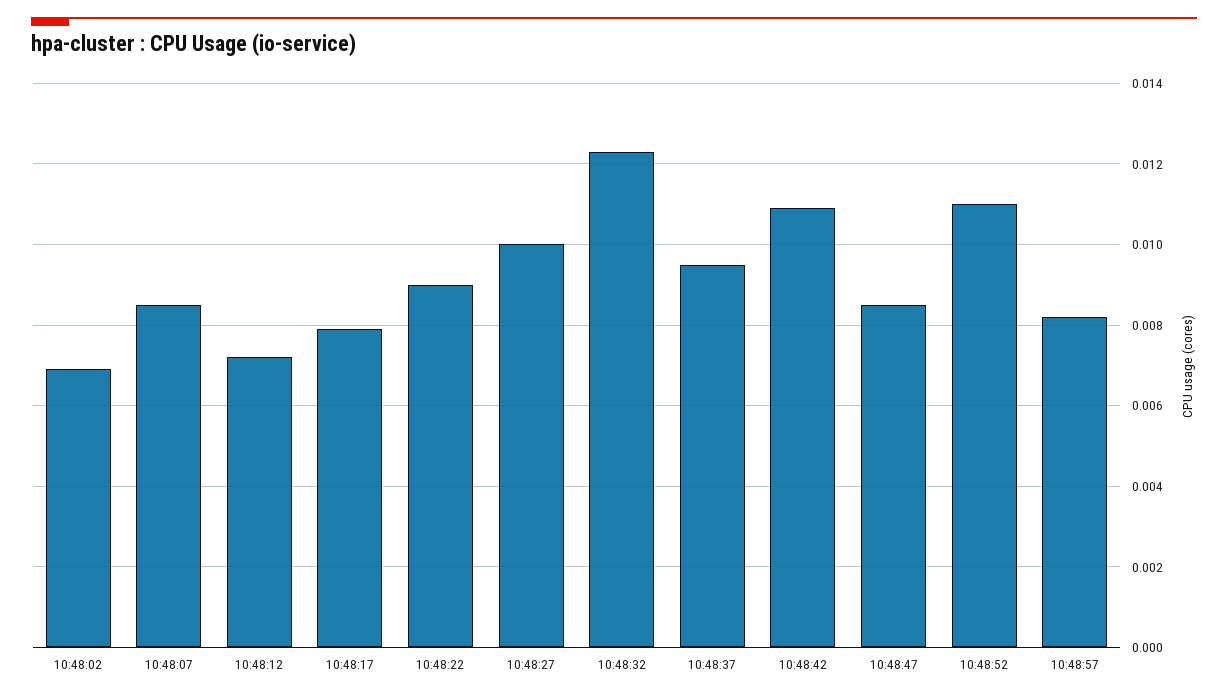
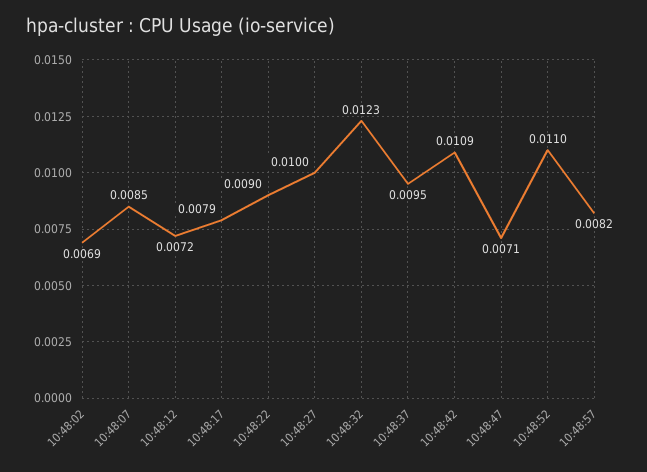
10:48:47: 0.0085 -> 0.0071

